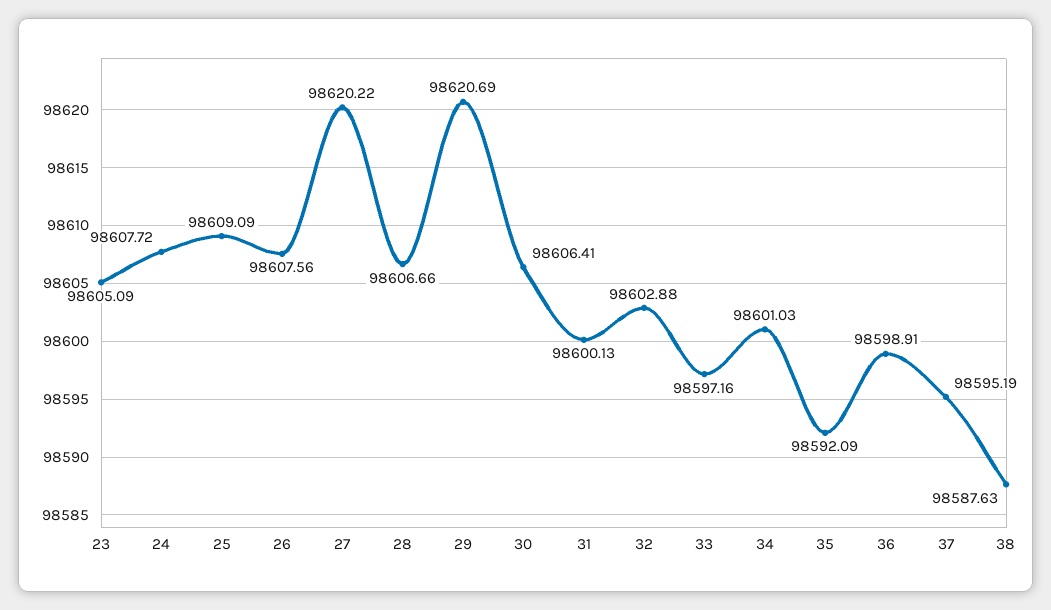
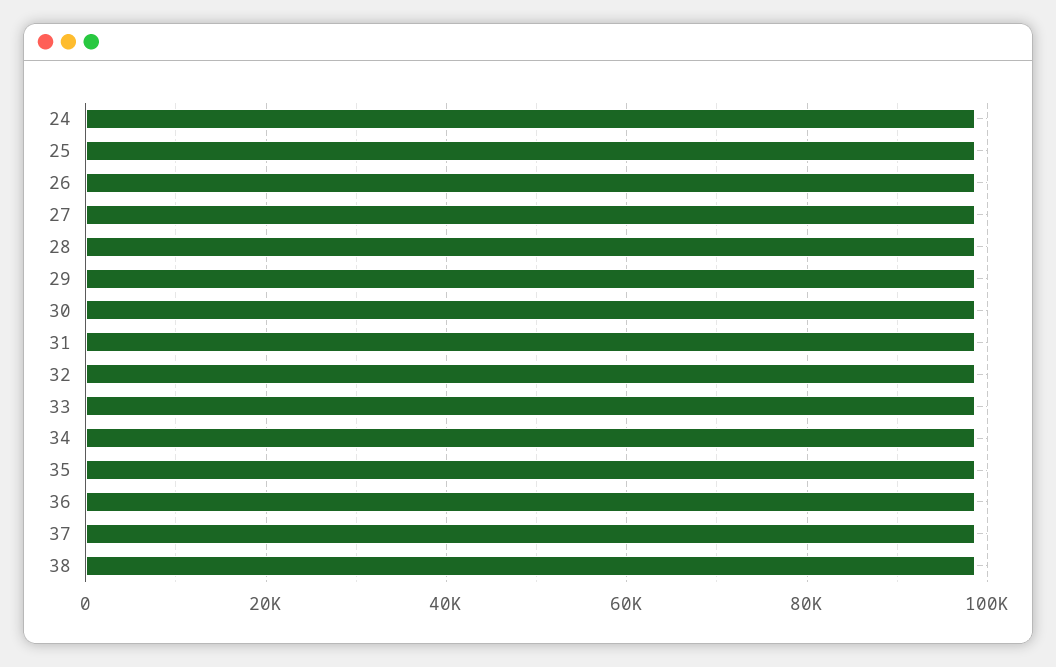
23: 98605.09 -> none

